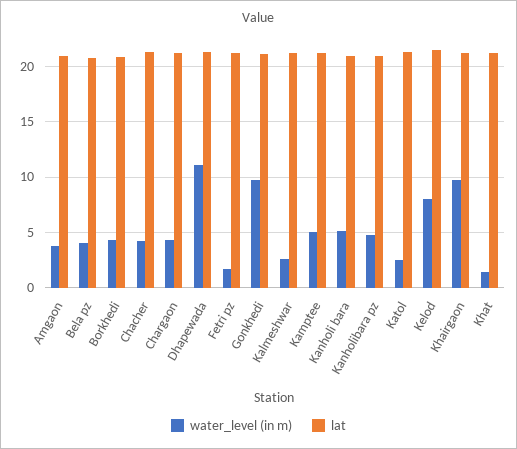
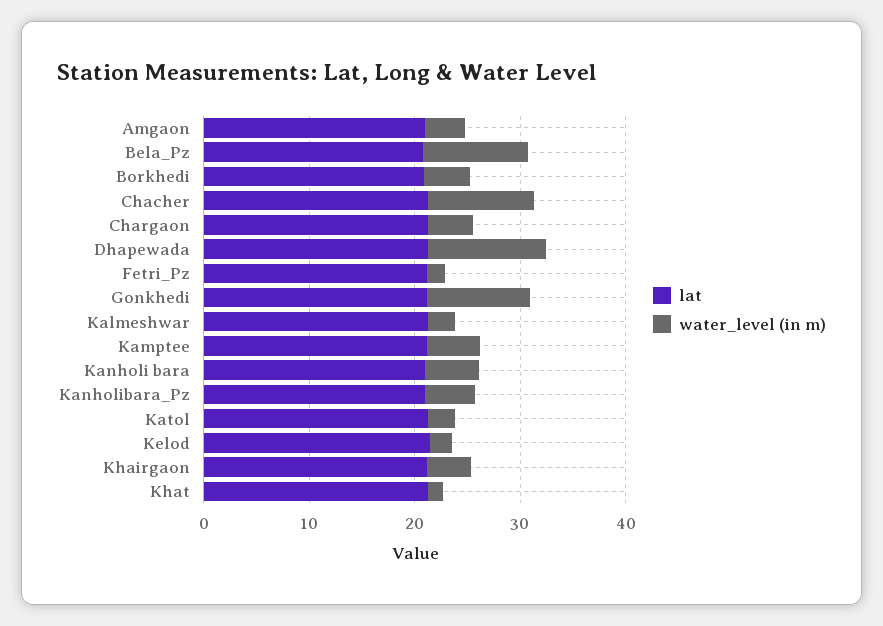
water_level (in m), Bela pz: 4 -> 10
water_level (in m), Chacher: 4 -> 10
water_level (in m), Kelod: 8 -> 2
water_level (in m), Khairgaon: 10 -> 4

